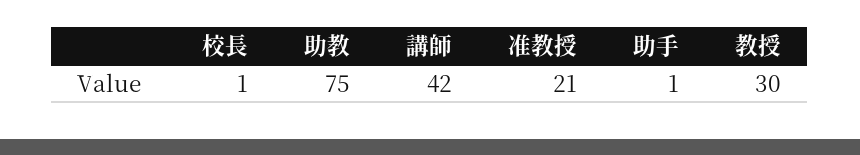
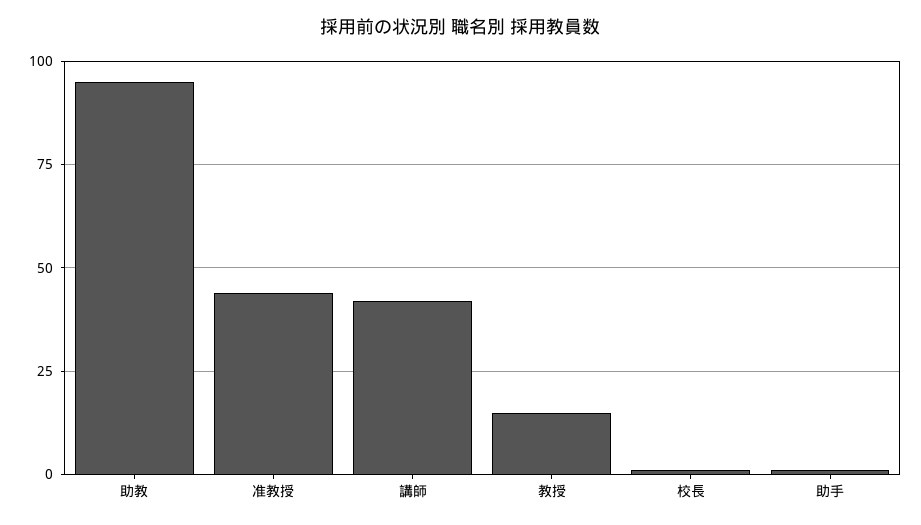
助教: 75 -> 95
准教授: 21 -> 45
教授: 30 -> 15

